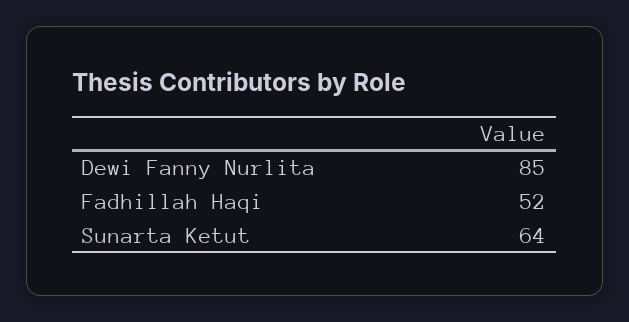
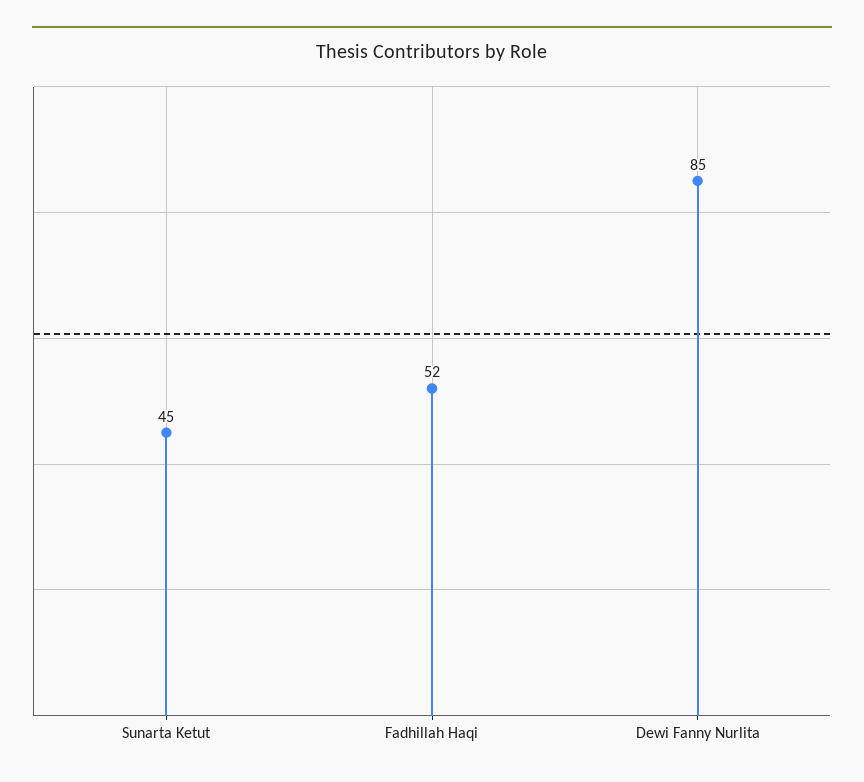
Sunarta Ketut: 64 -> 45

